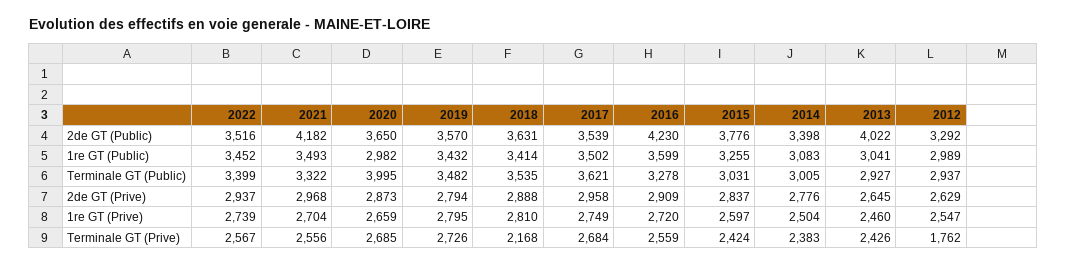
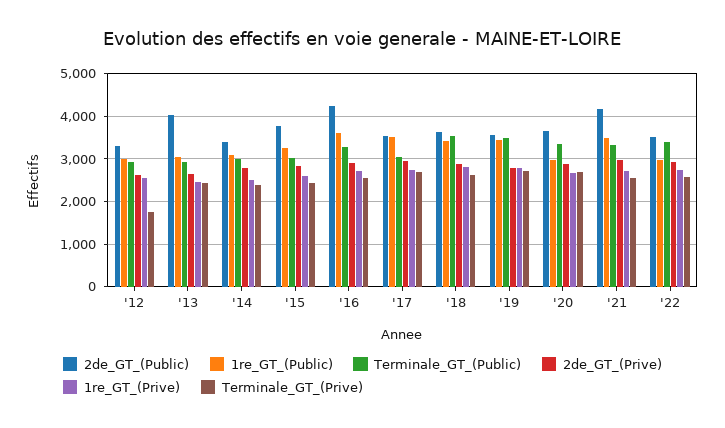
1re GT (Public), 2022: 3452 -> 3000
Terminale GT (Public), 2020: 3995 -> 3400
Terminale GT (Public), 2017: 3621 -> 3000
Terminale GT (Prive), 2018: 2168 -> 2600

